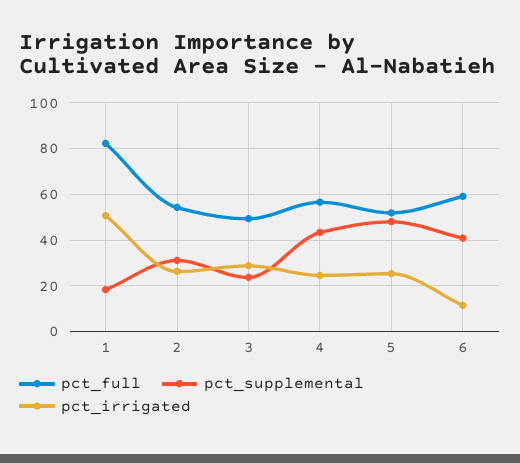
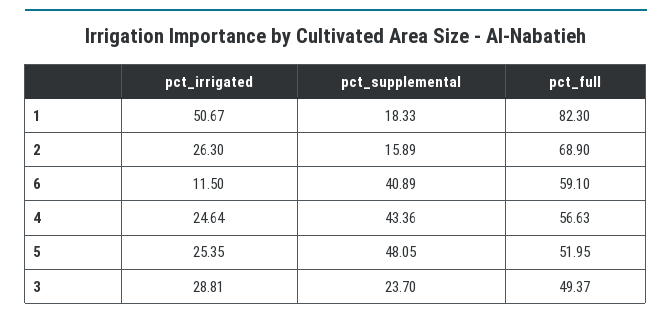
pct_full, 2: 55 -> 68.9
pct_supplemental, 2: 30 -> 15.89

